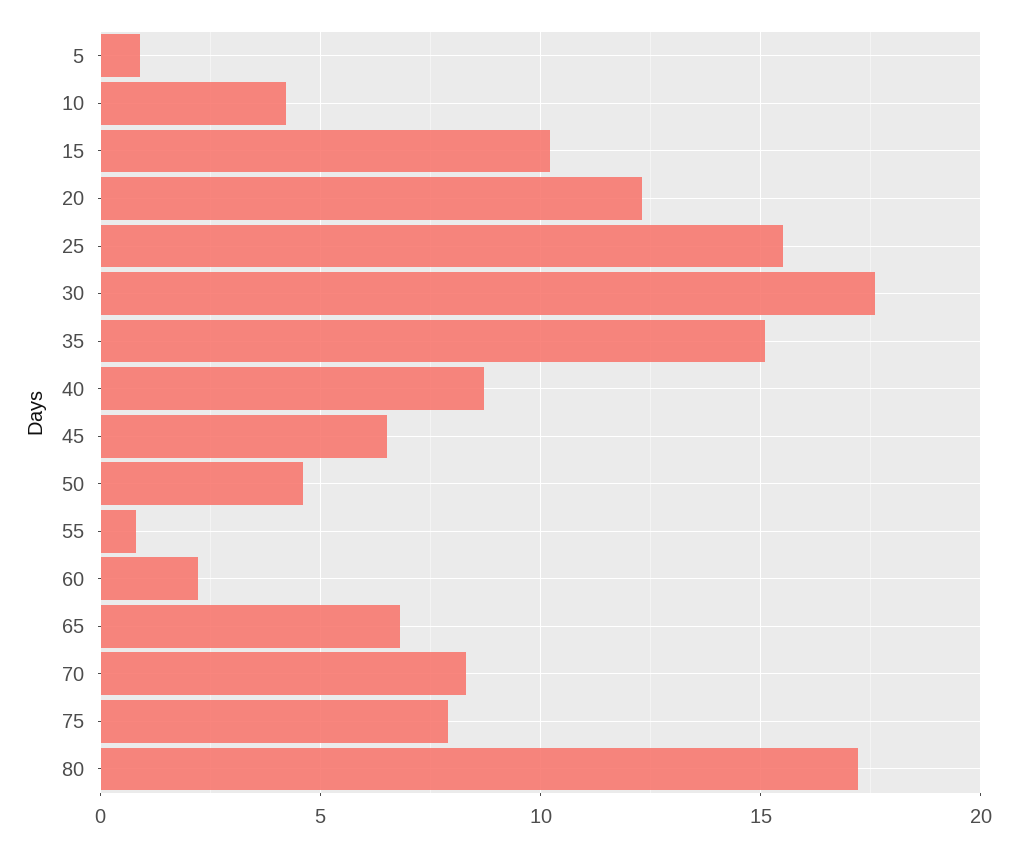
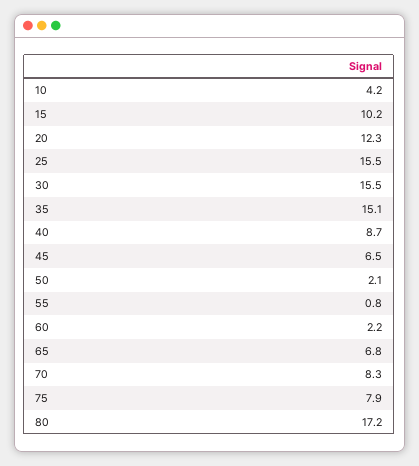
5: 1 -> none
30: 17.5 -> 15.5
50: 4.5 -> 2.1

